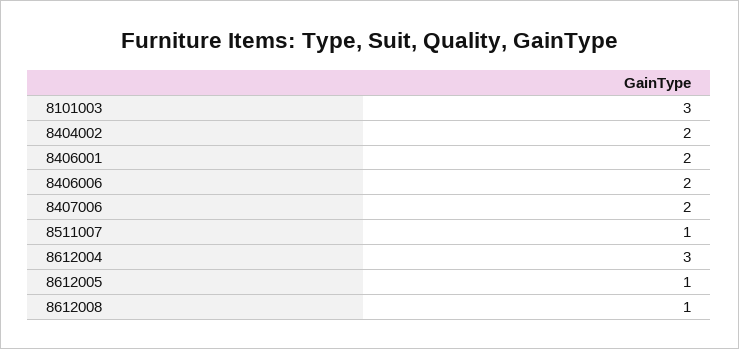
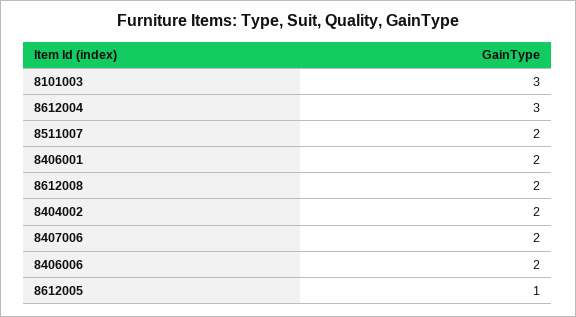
8511007: 1 -> 2
8612008: 1 -> 2

